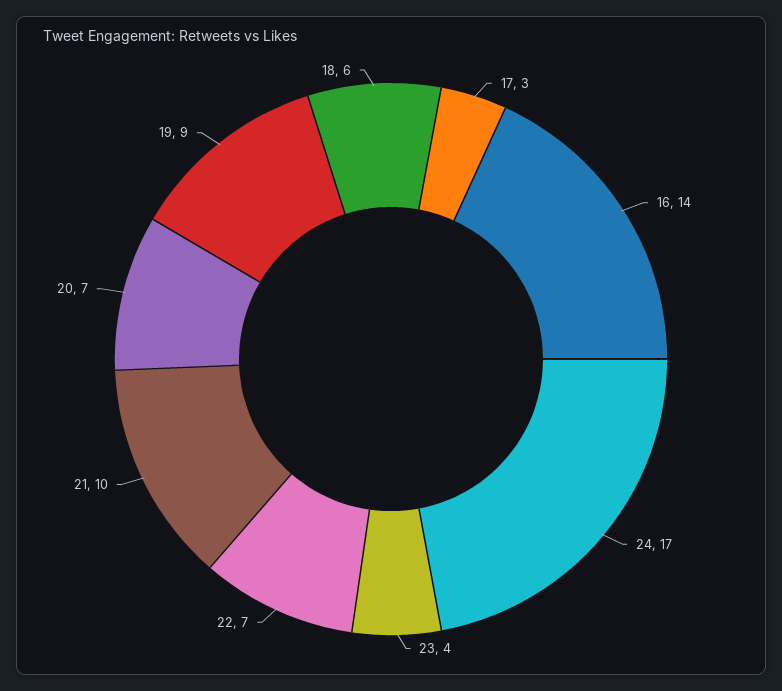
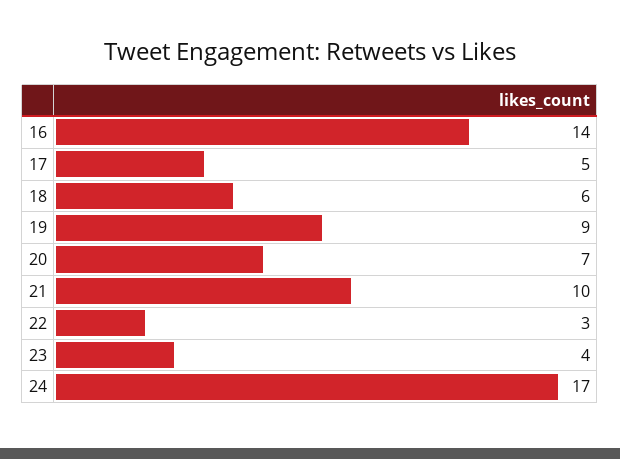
17: 3 -> 5
22: 7 -> 3

